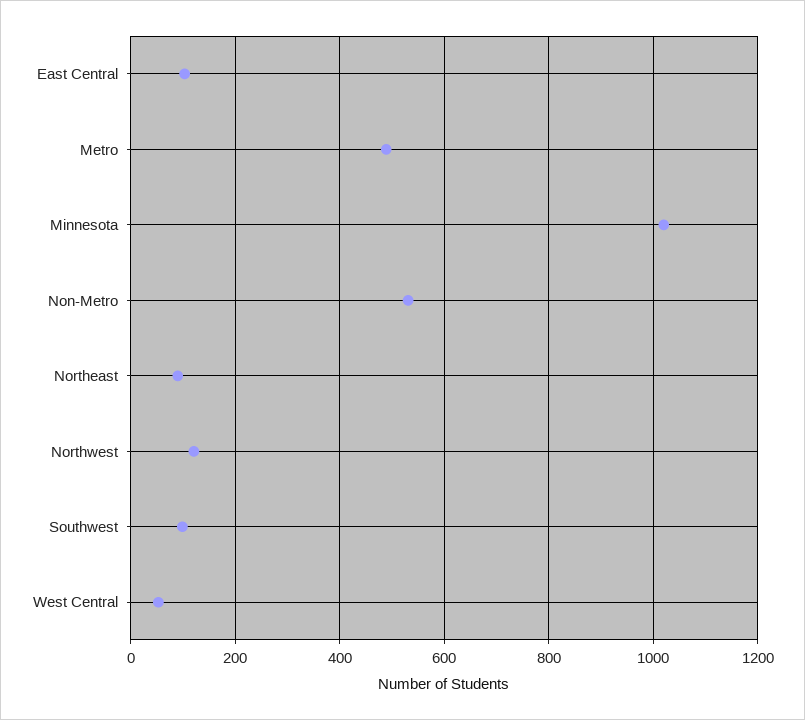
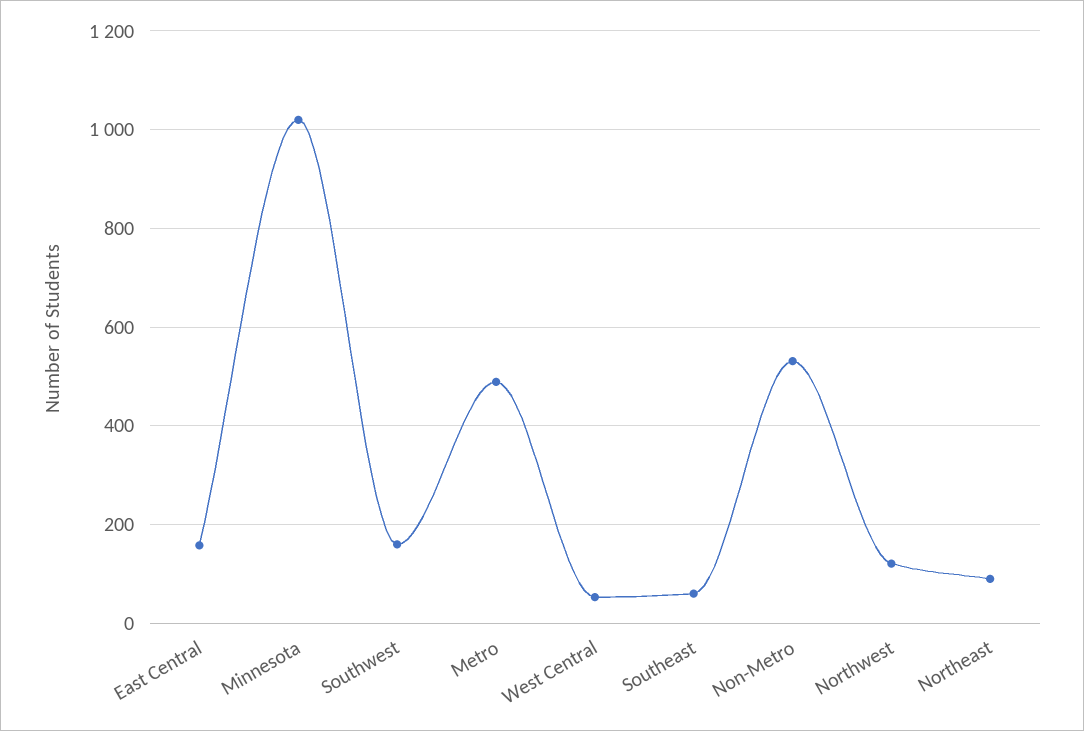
East Central: 100 -> 160
Southwest: 100 -> 160
Southeast: none -> 60

